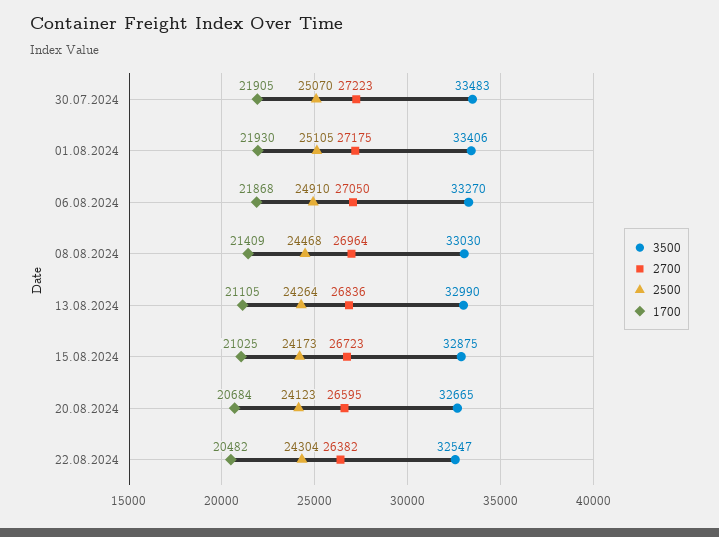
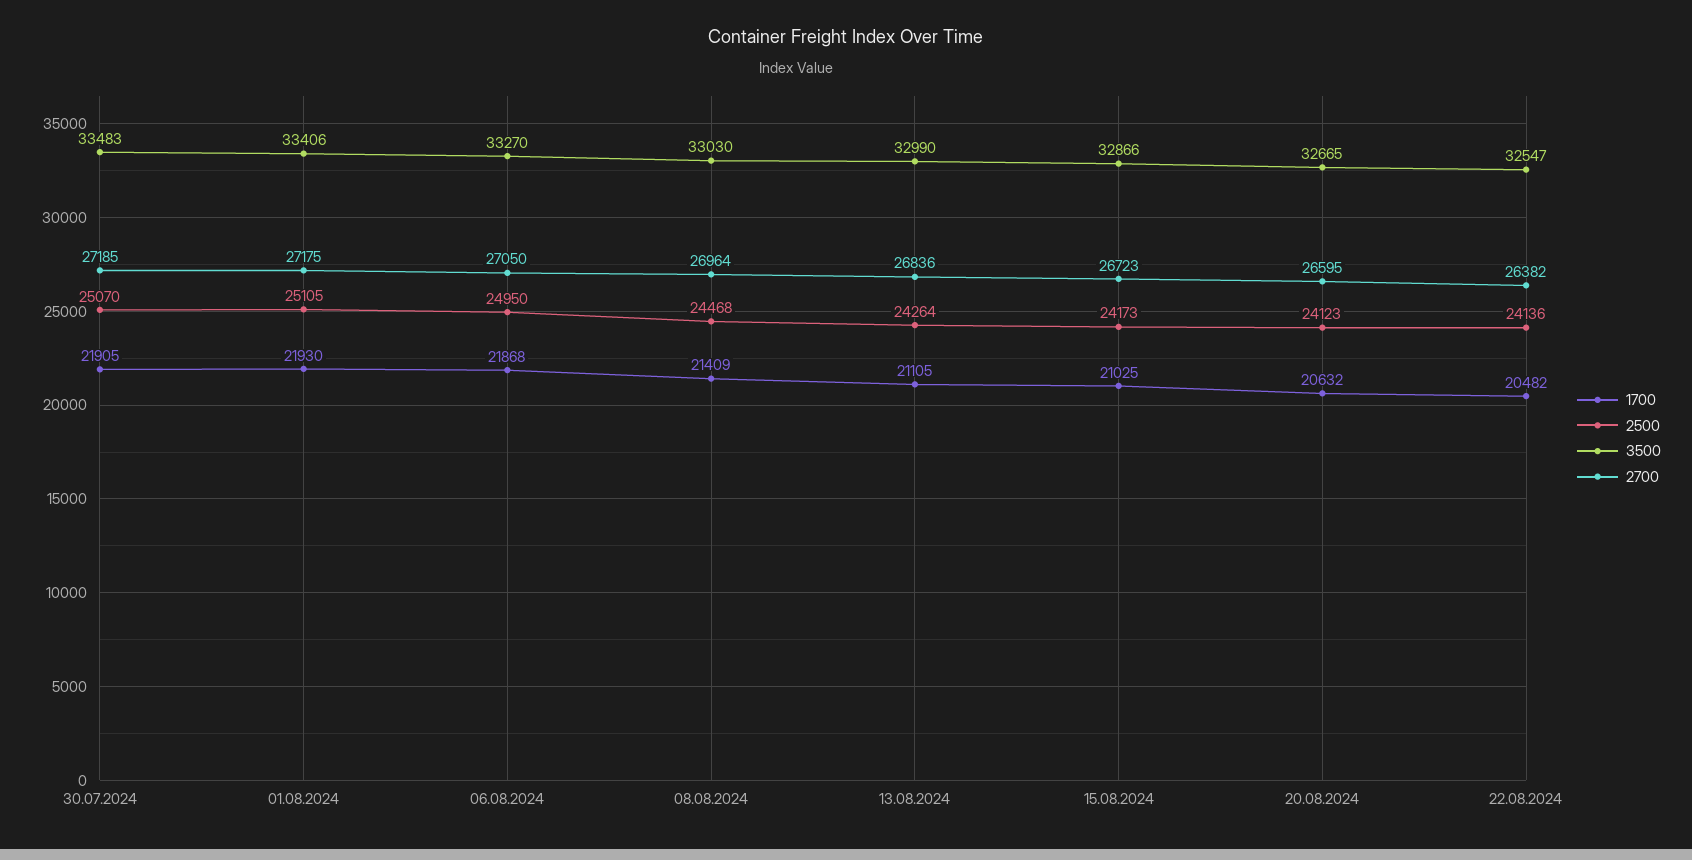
2700, 30.07.2024: 27223 -> 27185
2500, 06.08.2024: 24910 -> 24950
3500, 15.08.2024: 32875 -> 32866
1700, 20.08.2024: 20684 -> 20632
2500, 22.08.2024: 24304 -> 24136

